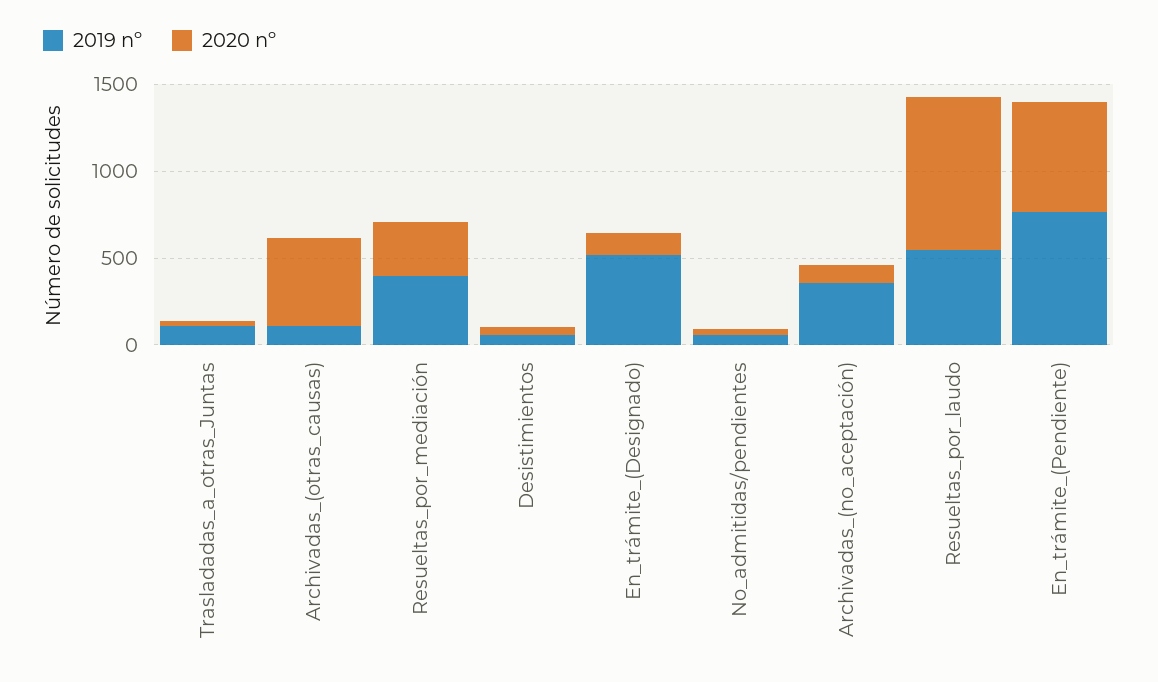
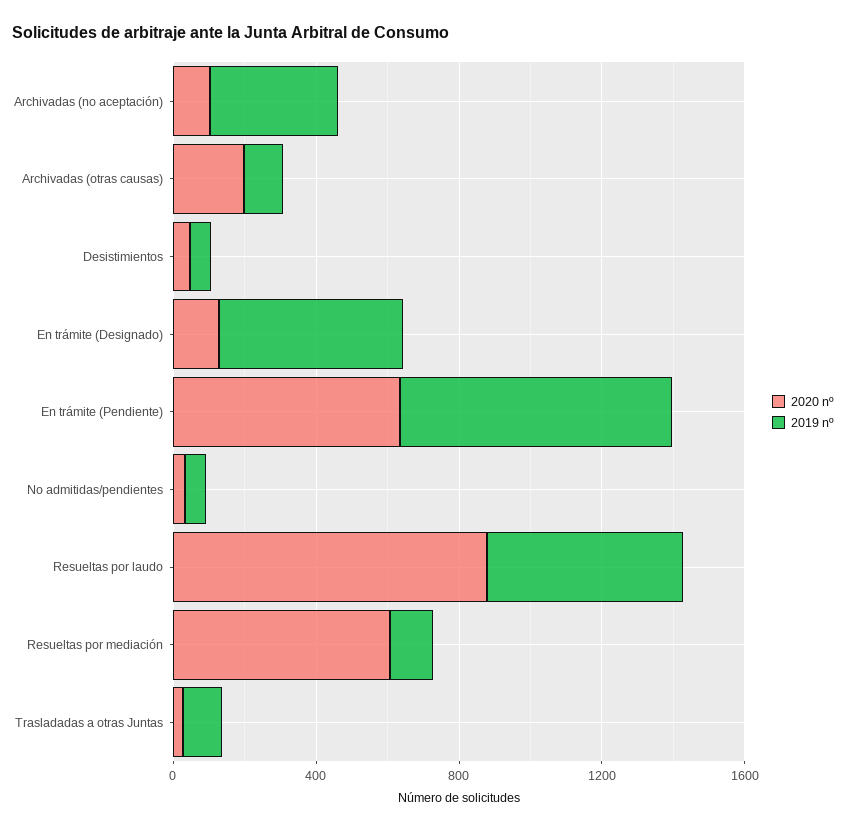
2020 nº, Archivadas_(otras_causas): 500 -> 200
2019 nº, Resueltas_por_mediación: 400 -> 100
2020 nº, Resueltas_por_mediación: 300 -> 600

